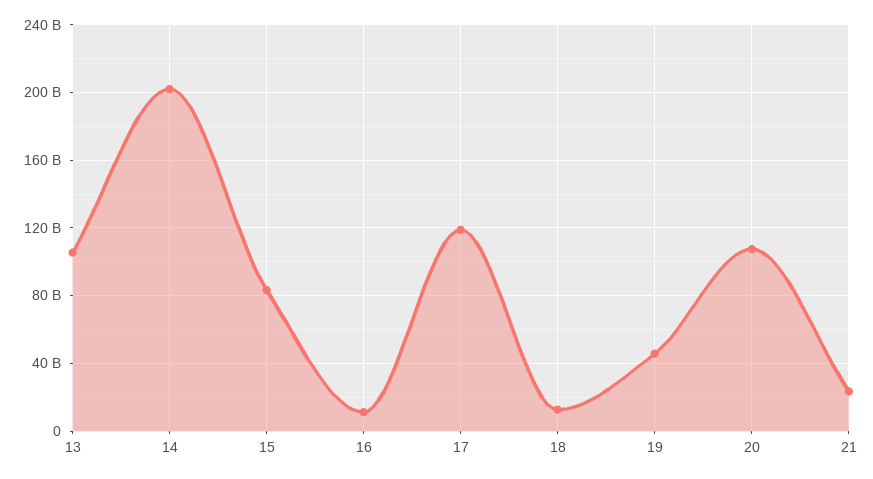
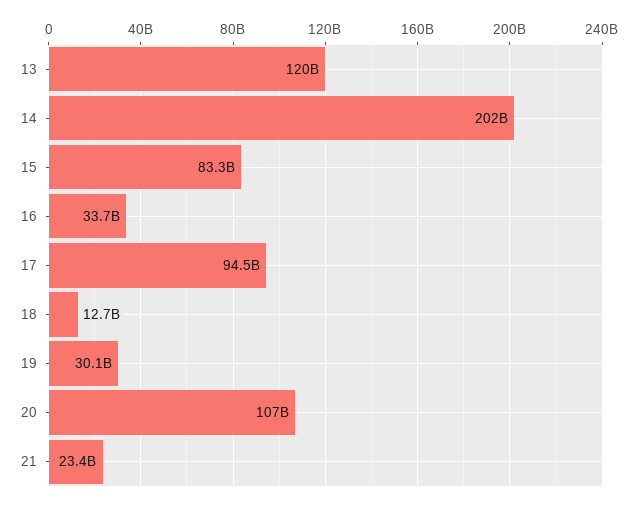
13: 105000000000 -> 120000000000
16: 10000000000 -> 33700000000
17: 120000000000 -> 94500000000
19: 45000000000 -> 30100000000

